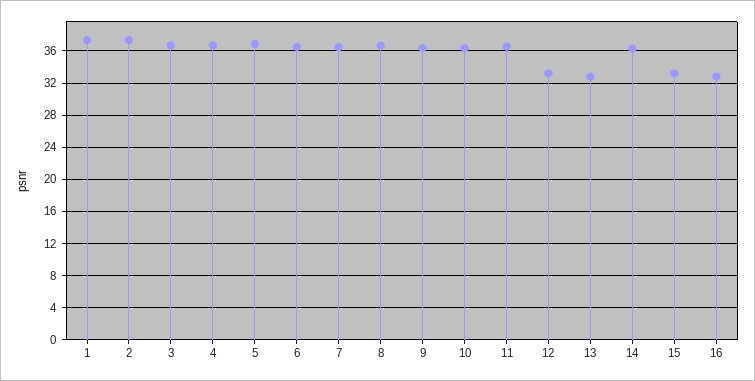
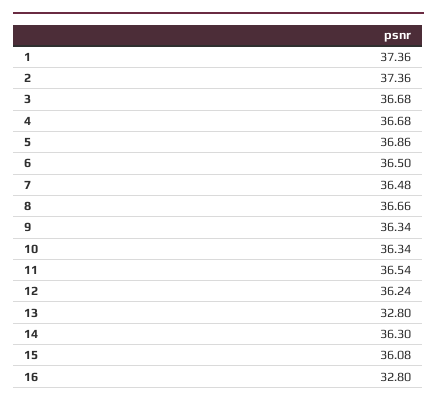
12: 33 -> 36.24
15: 33 -> 36.08

